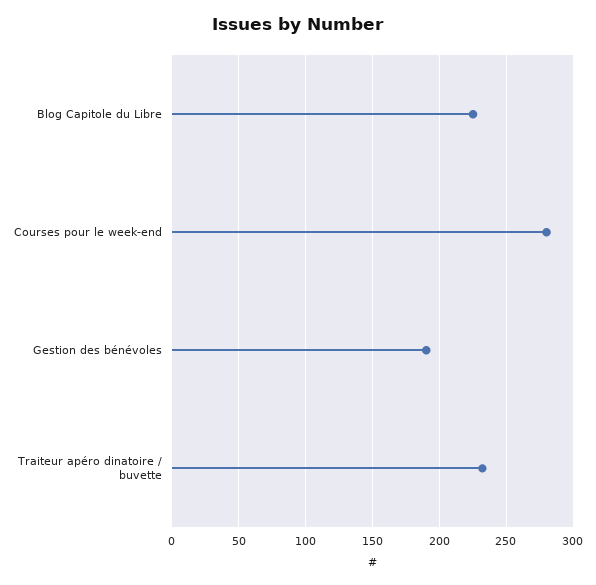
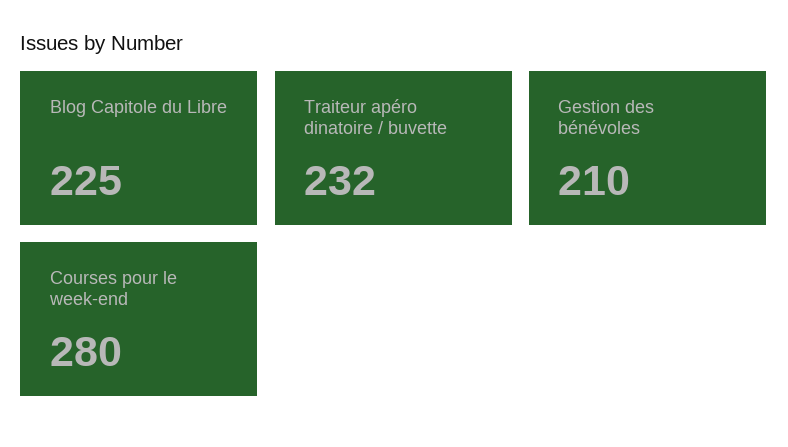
Gestion des bénévoles: 190 -> 210

